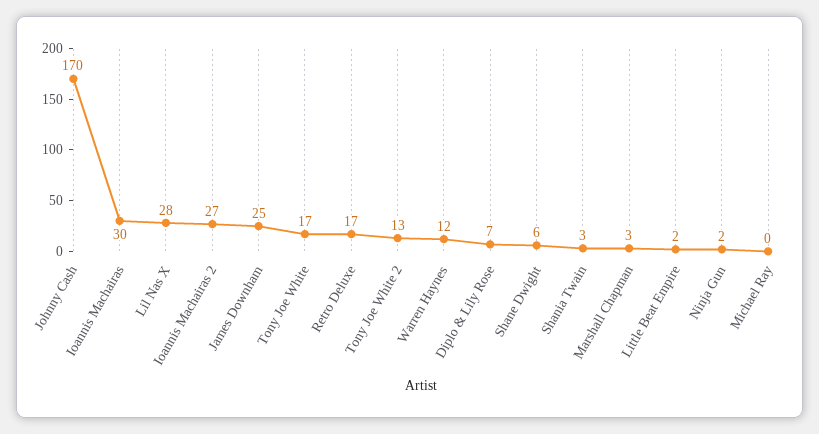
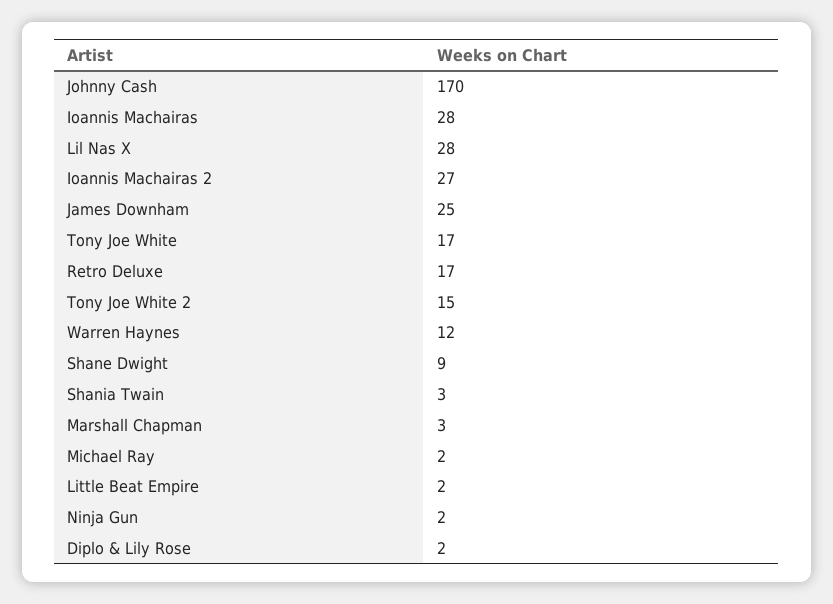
Ioannis Machairas: 30 -> 28
Tony Joe White 2: 13 -> 15
Diplo & Lily Rose: 7 -> 2
Shane Dwight: 6 -> 9
Michael Ray: 0 -> 2

